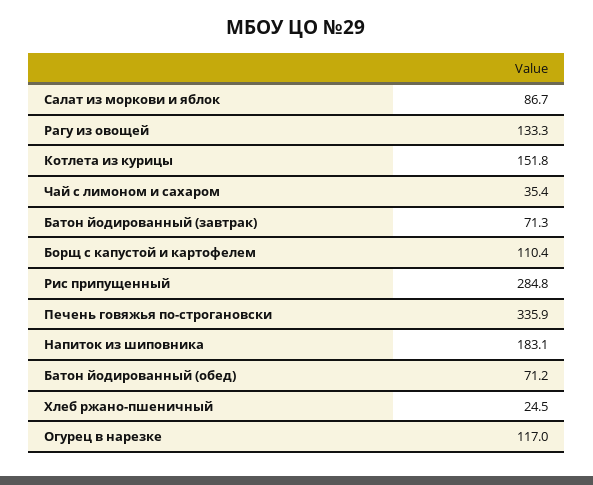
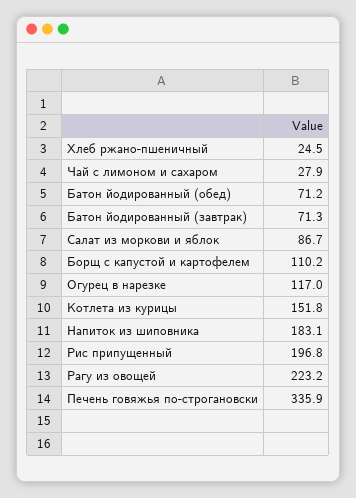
Рагу из овощей: 133.3 -> 223.2
Чай с лимоном и сахаром: 35.4 -> 27.9
Борщ с капустой и картофелем: 110.4 -> 110.2
Рис припущенный: 284.8 -> 196.8

